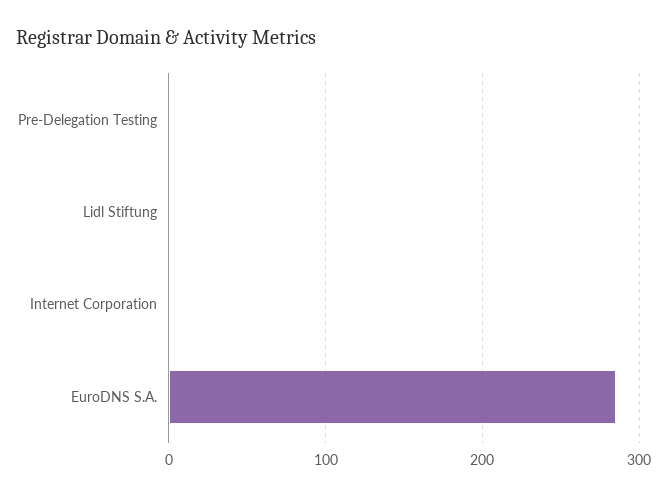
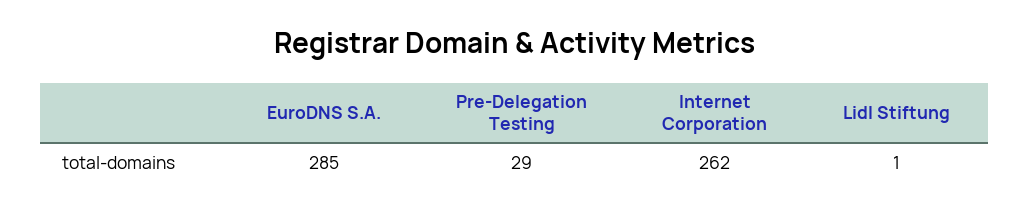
Pre-Delegation Testing: 0 -> 29
Internet Corporation: 0 -> 262

